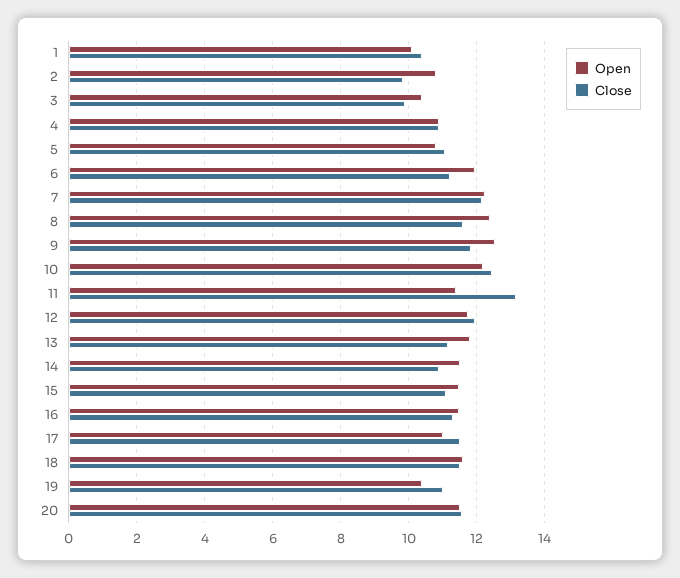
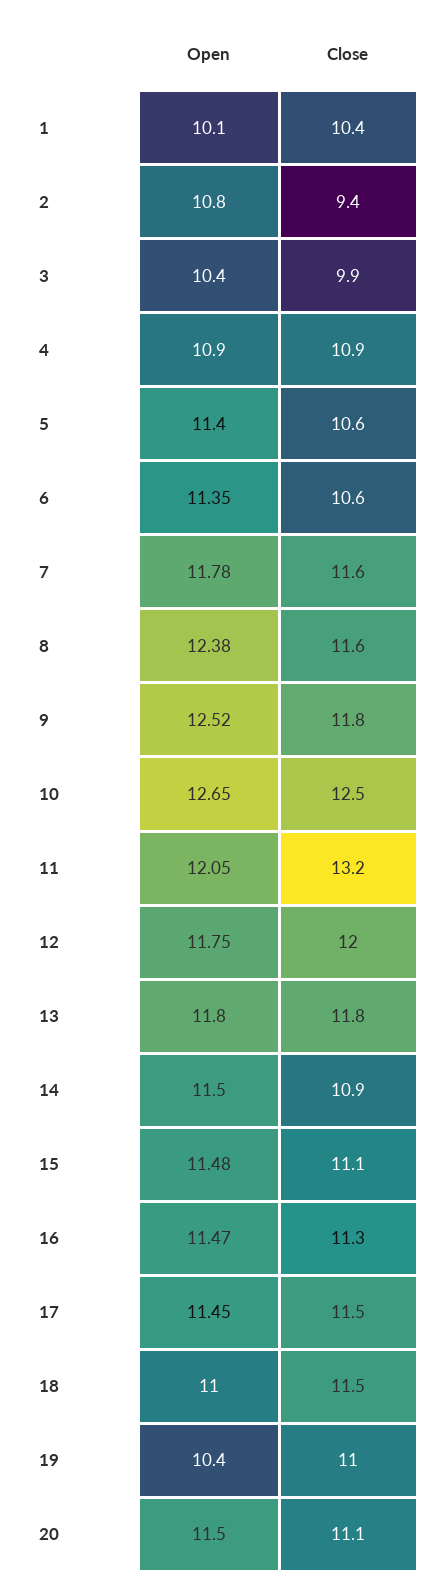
Close, 2: 9.8 -> 9.4
Open, 5: 10.8 -> 11.4
Close, 5: 11 -> 10.6
Open, 6: 12 -> 11.35
Close, 6: 11.2 -> 10.6
Open, 7: 12.2 -> 11.78
Close, 7: 12.2 -> 11.6
Open, 10: 12.2 -> 12.65
Open, 11: 11.4 -> 12.05
Close, 13: 11.2 -> 11.8
Open, 17: 11 -> 11.45
Open, 18: 11.6 -> 11
Close, 20: 11.6 -> 11.1

